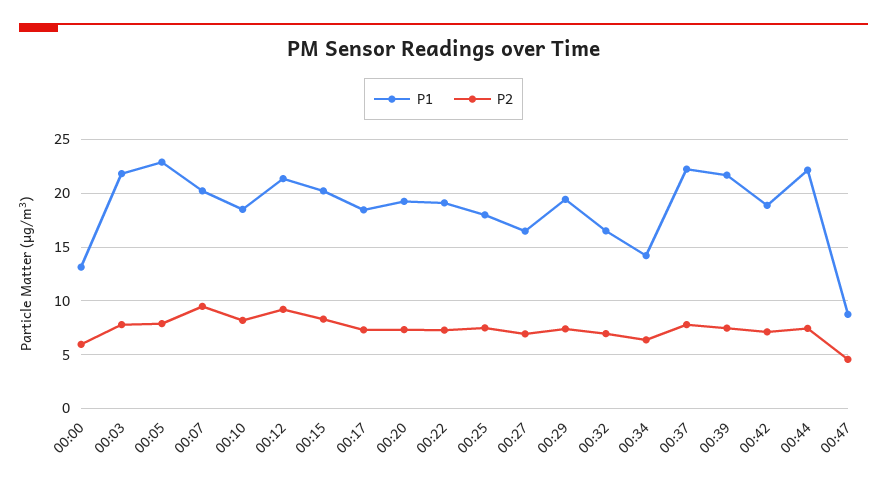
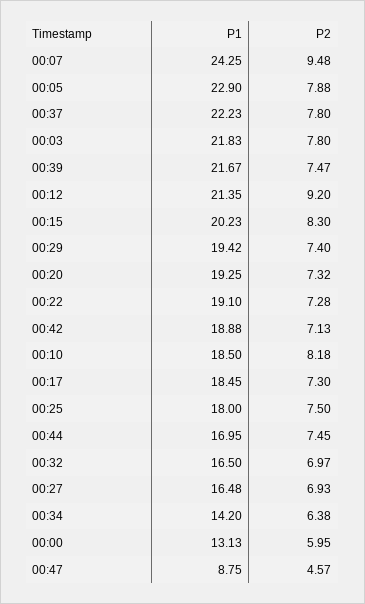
P1, 00:07: 20 -> 24.25
P1, 00:44: 22 -> 16.95

